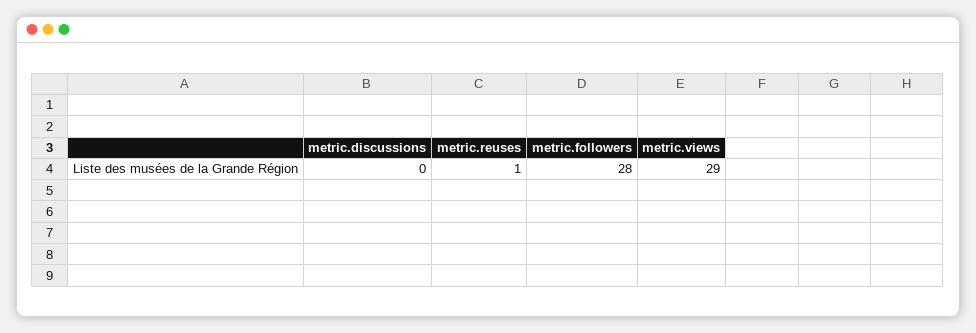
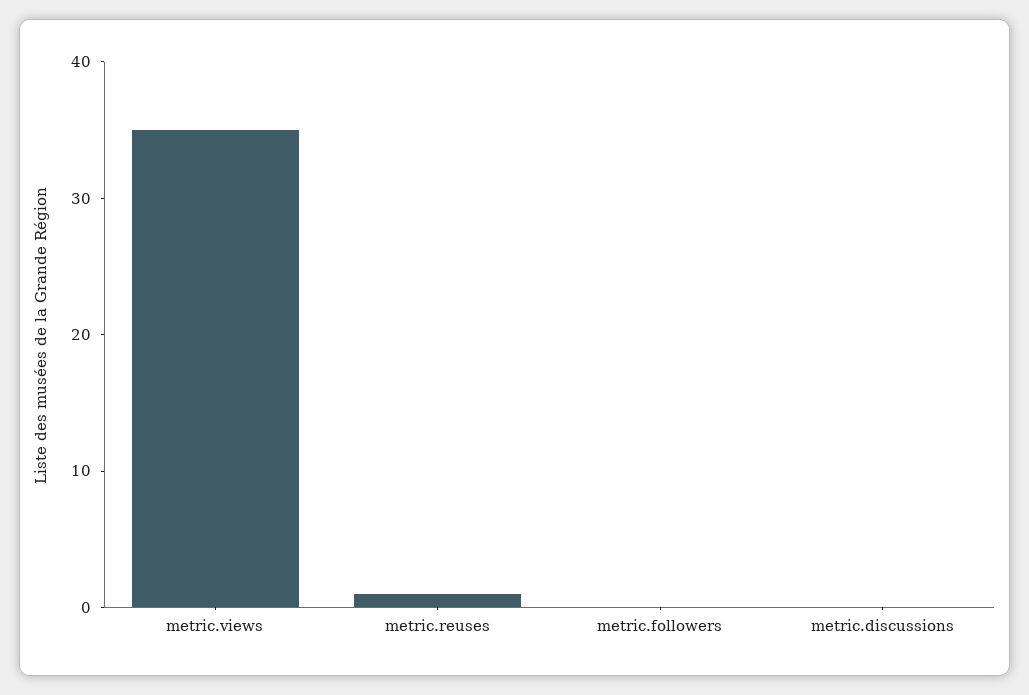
metric.followers: 28 -> 0
metric.views: 29 -> 35

